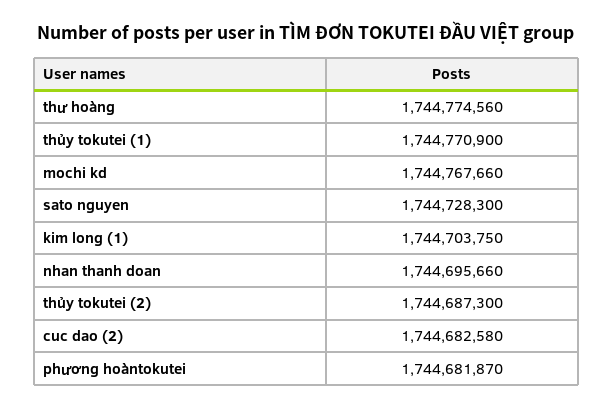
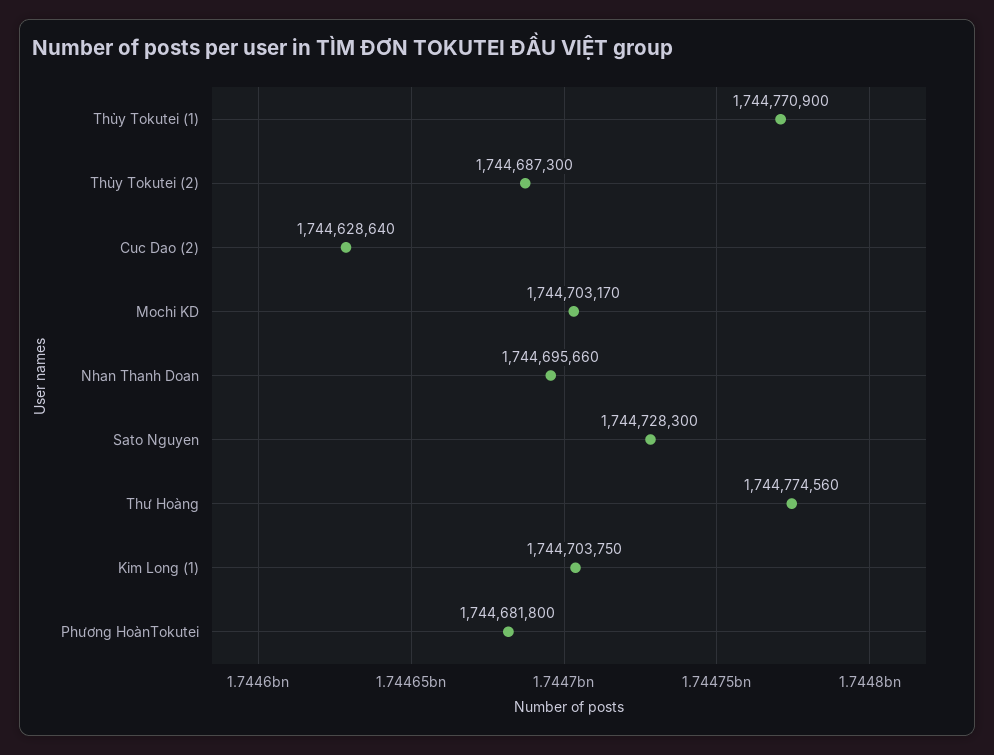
mochi kd: 1744767660 -> 1744703170
cuc dao (2): 1744682580 -> 1744628640
phương hoàntokutei: 1744681870 -> 1744681800

